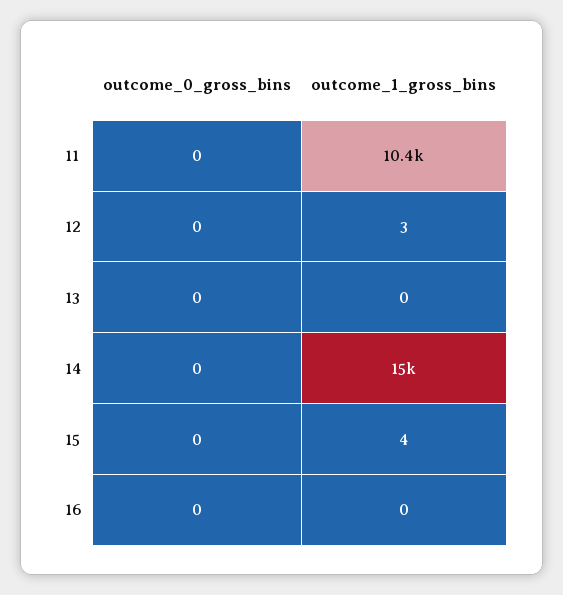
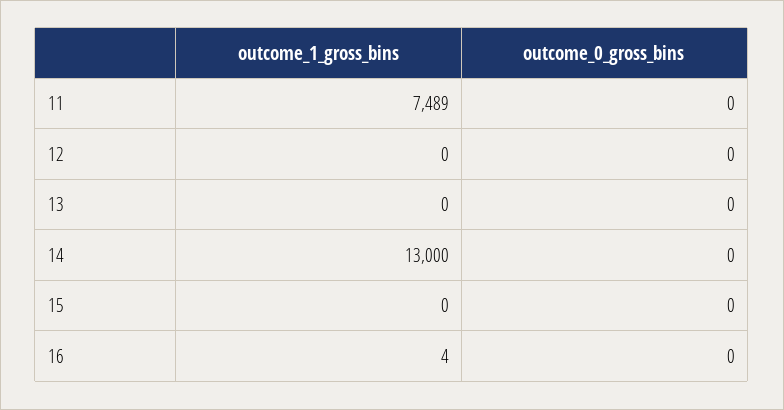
outcome_1_gross_bins, 11: 10400 -> 7489
outcome_1_gross_bins, 12: 3 -> 0
outcome_1_gross_bins, 14: 15000 -> 13000
outcome_1_gross_bins, 15: 4 -> 0
outcome_1_gross_bins, 16: 0 -> 4

